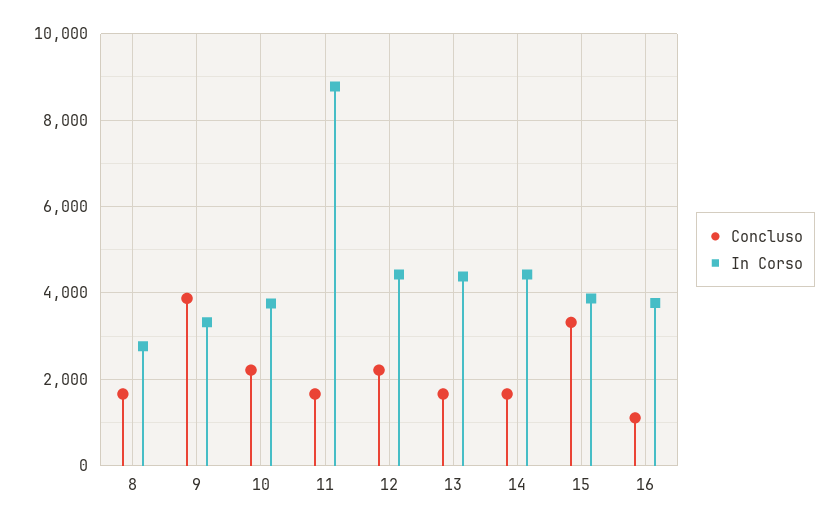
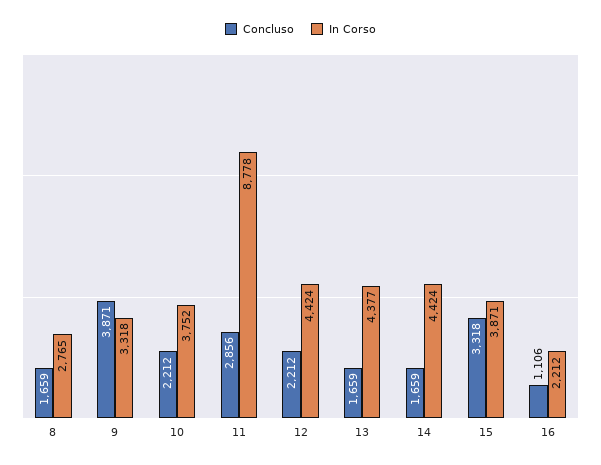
Concluso, 11: 1600 -> 2856
In Corso, 16: 3800 -> 2212

